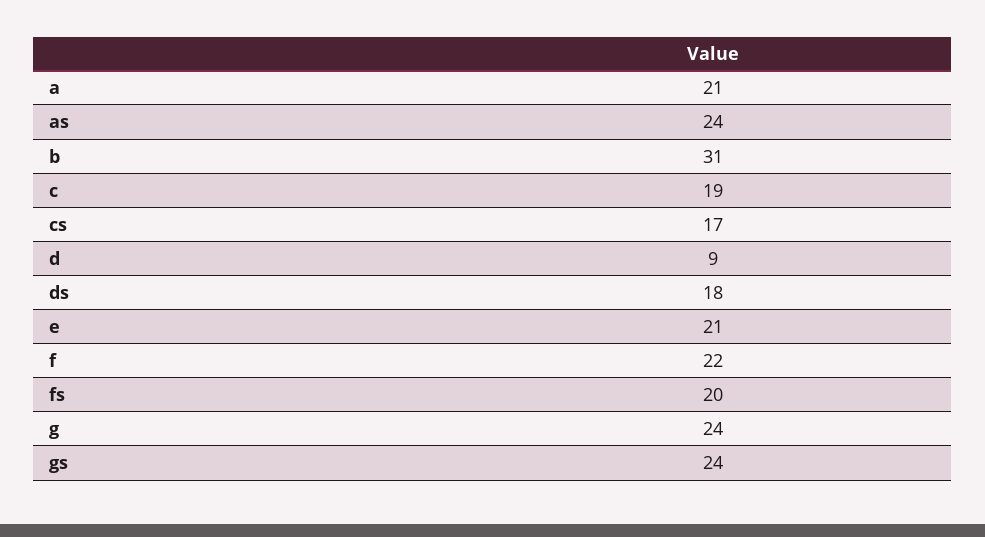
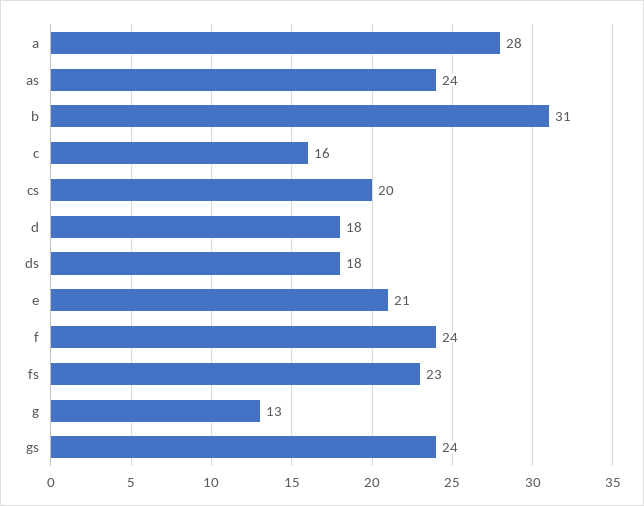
a: 21 -> 28
c: 19 -> 16
cs: 17 -> 20
d: 9 -> 18
f: 22 -> 24
fs: 20 -> 23
g: 24 -> 13

